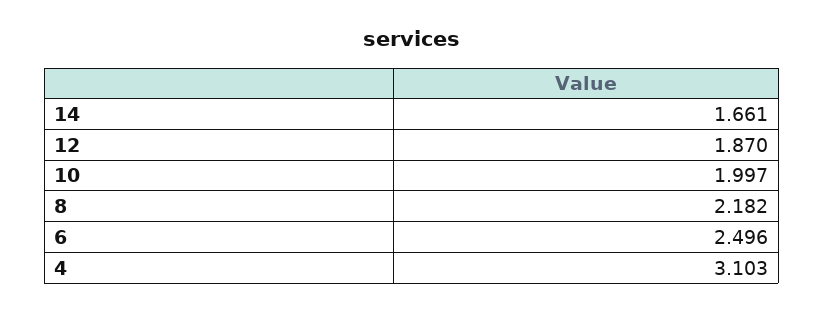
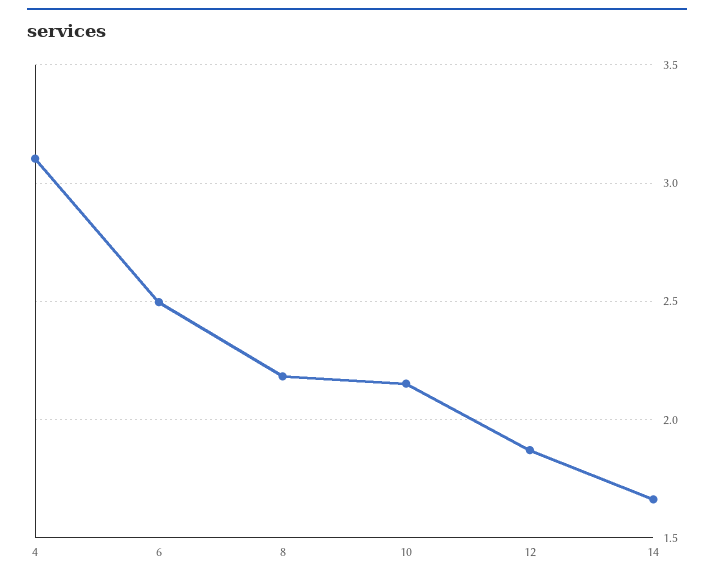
10: 1.997 -> 2.15

